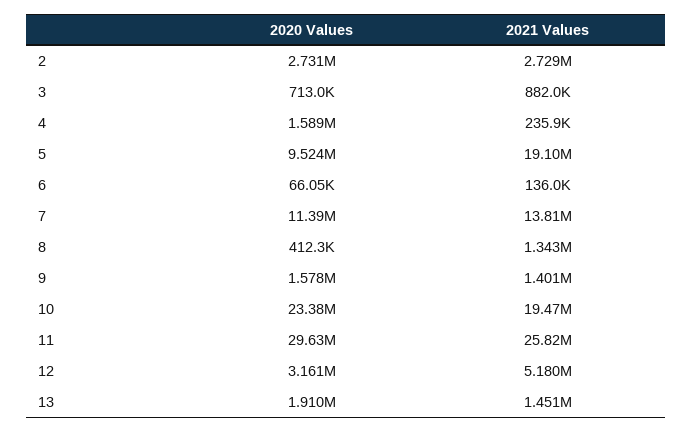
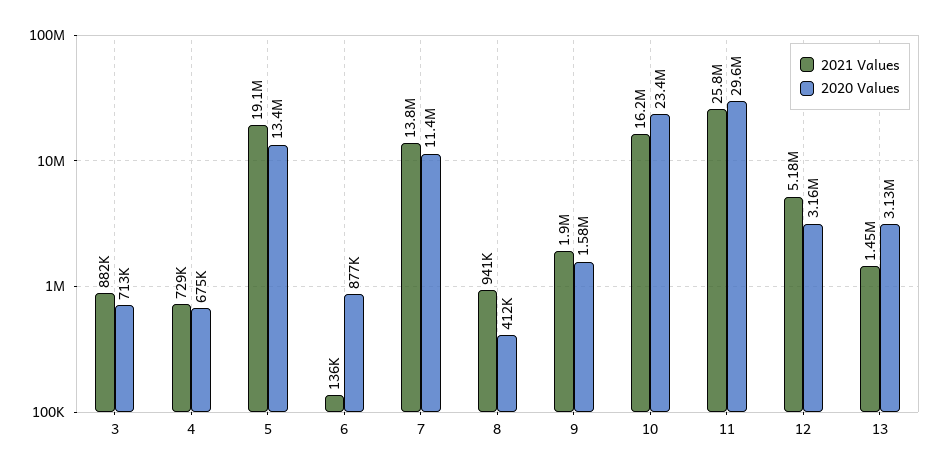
2020 Values, 2: 2731000 -> none
2021 Values, 2: 2729000 -> none
2020 Values, 4: 1589000 -> 675000
2021 Values, 4: 235900 -> 729000
2020 Values, 5: 9524000 -> 13400000
2020 Values, 6: 66050 -> 877000
2021 Values, 8: 1343000 -> 941000
2021 Values, 9: 1401000 -> 1900000
2021 Values, 10: 19470000 -> 16200000
2020 Values, 13: 1910000 -> 3130000

